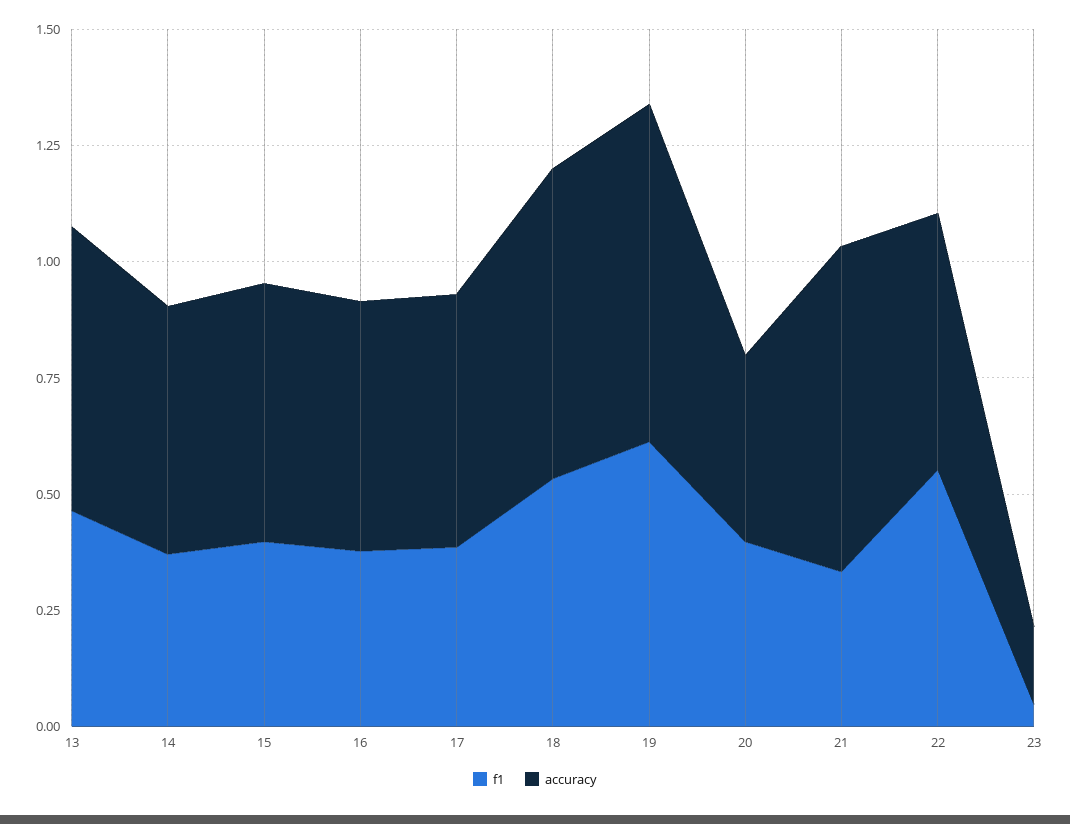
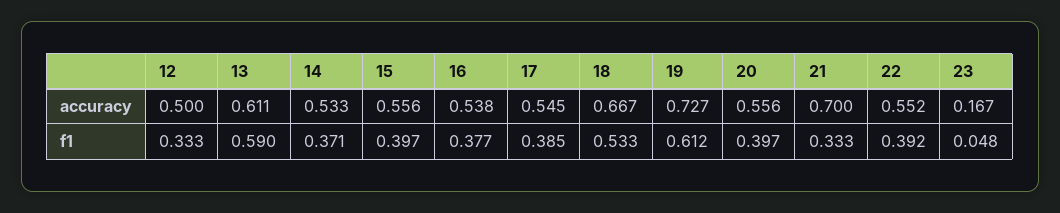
f1, 13: 0.45 -> 0.59
accuracy, 20: 0.4 -> 0.556
f1, 22: 0.55 -> 0.392
accuracy, 12: none -> 0.5
f1, 12: none -> 0.333

